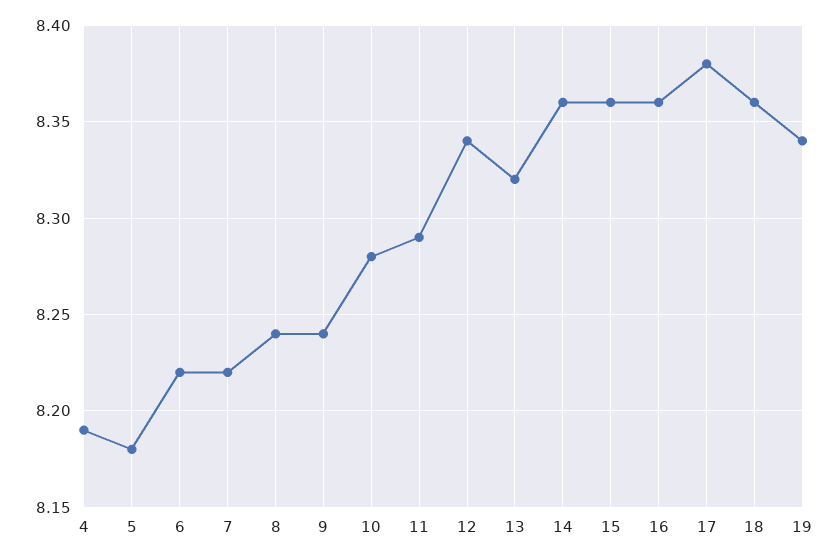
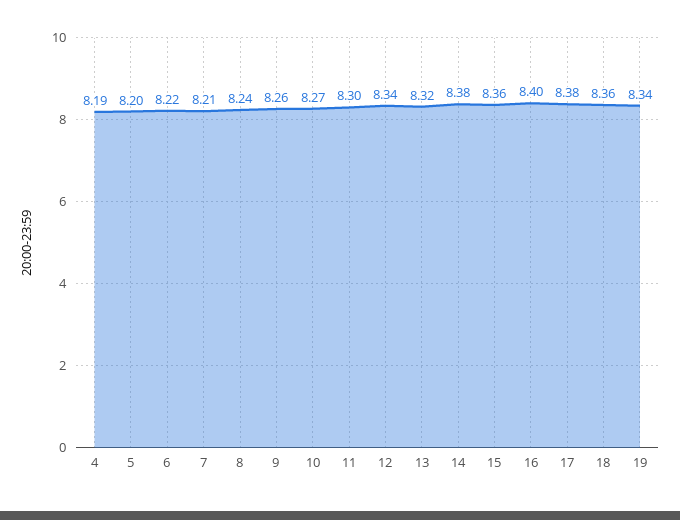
5: 8.18 -> 8.2
7: 8.22 -> 8.21
9: 8.24 -> 8.26
10: 8.28 -> 8.27
11: 8.29 -> 8.3
14: 8.36 -> 8.38
16: 8.36 -> 8.4

